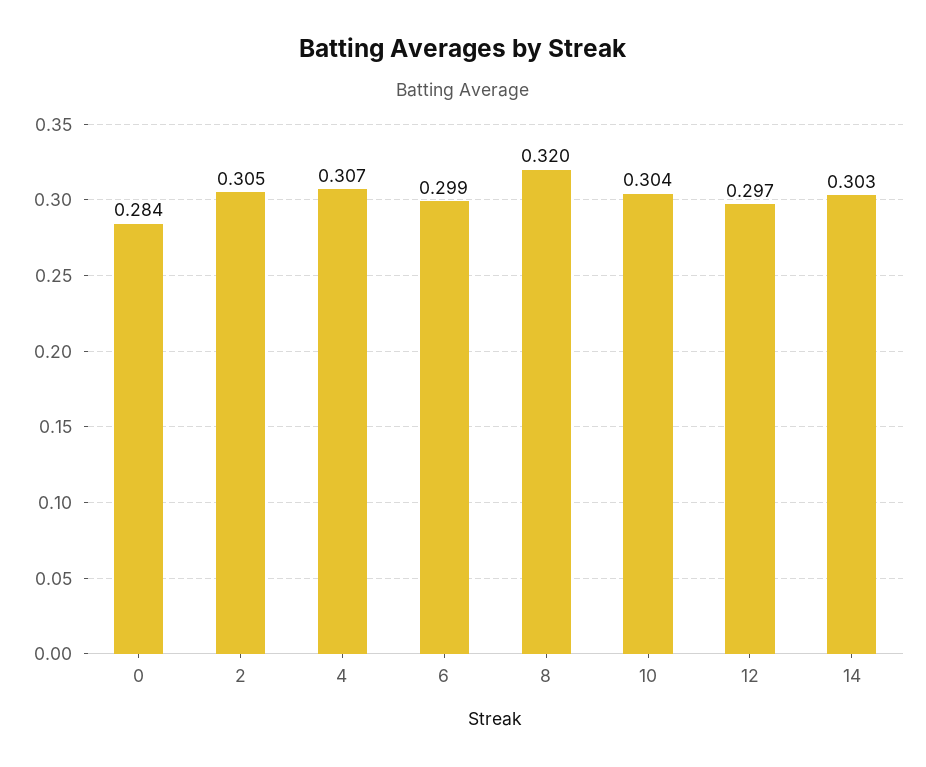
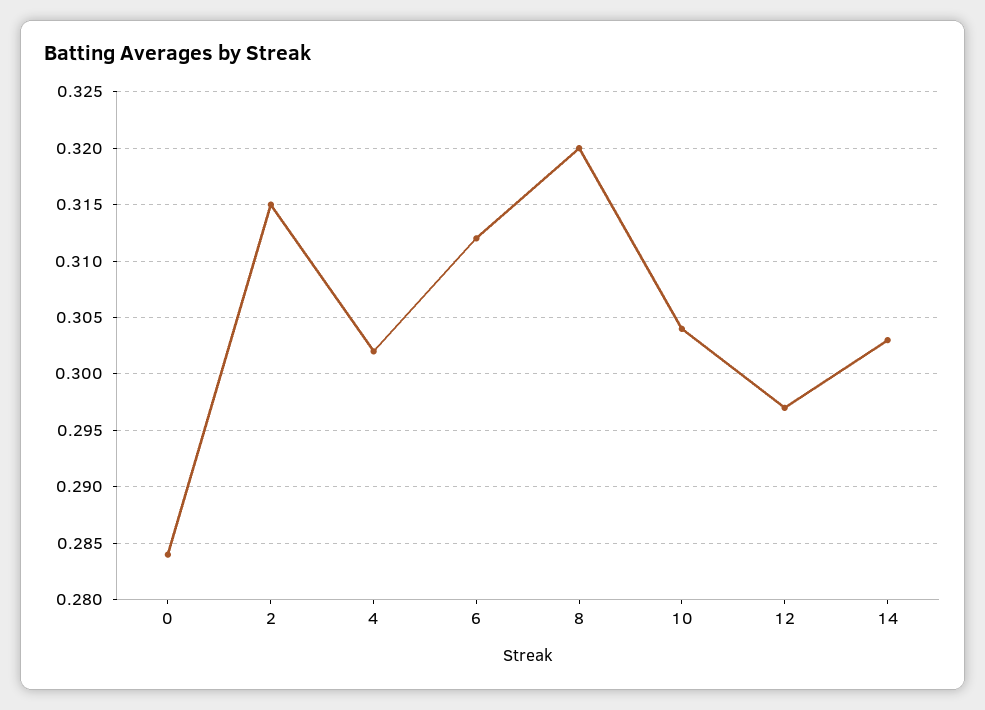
2: 0.305 -> 0.315
4: 0.307 -> 0.302
6: 0.299 -> 0.312

